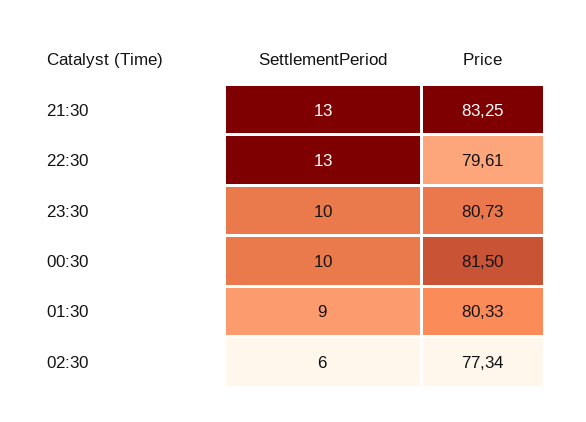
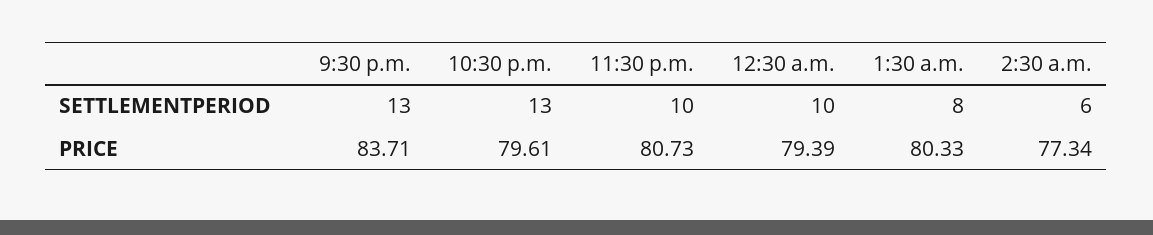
Price, 21:30: 83.25 -> 83.71
Price, 00:30: 81.5 -> 79.39
SettlementPeriod, 01:30: 9 -> 8

